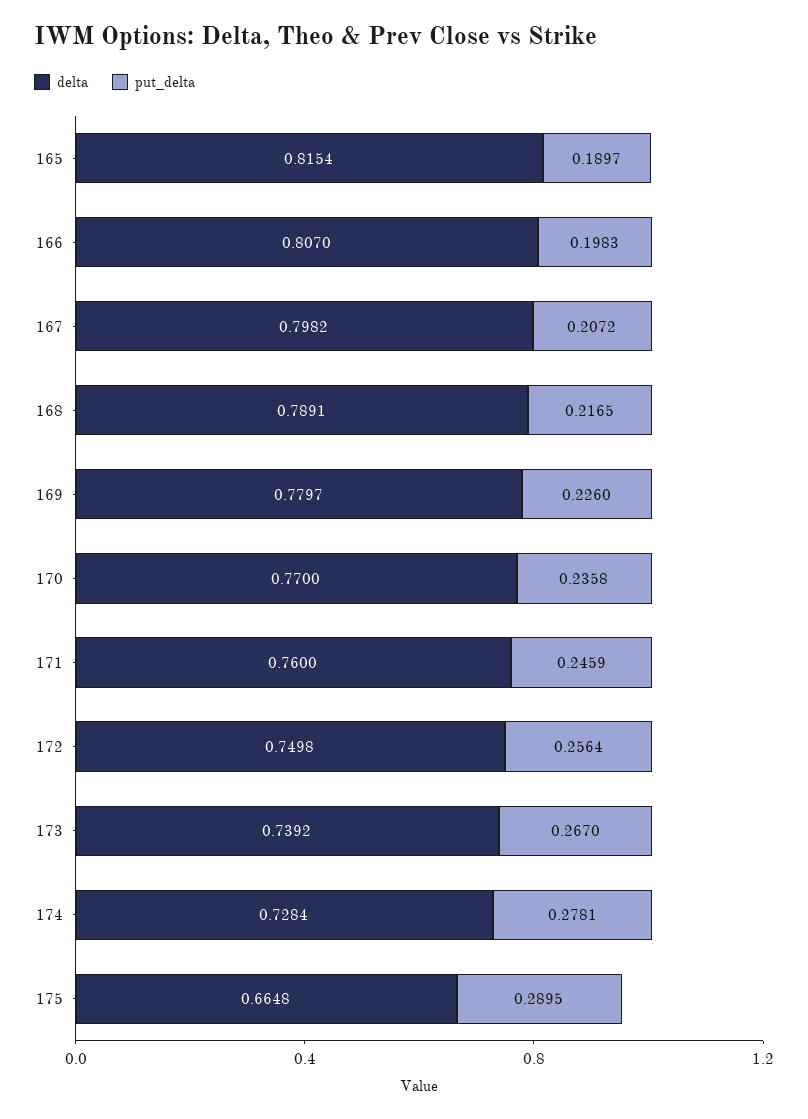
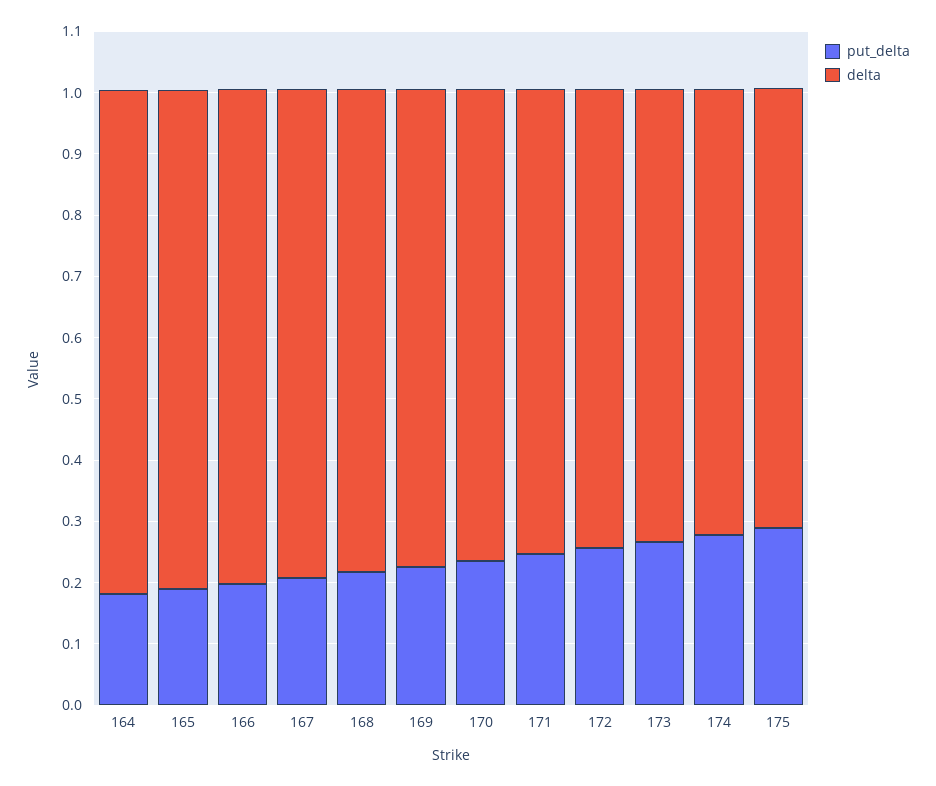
delta, 175: 0.6648 -> 0.72
put_delta, 164: none -> 0.18
delta, 164: none -> 0.82

